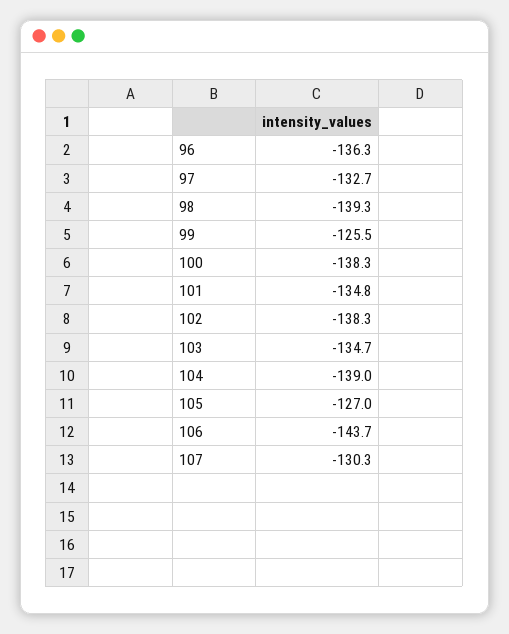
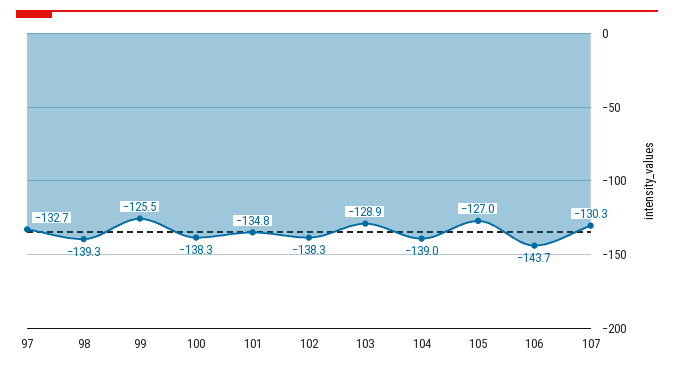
96: -136.3 -> none
103: -134.7 -> -128.9

